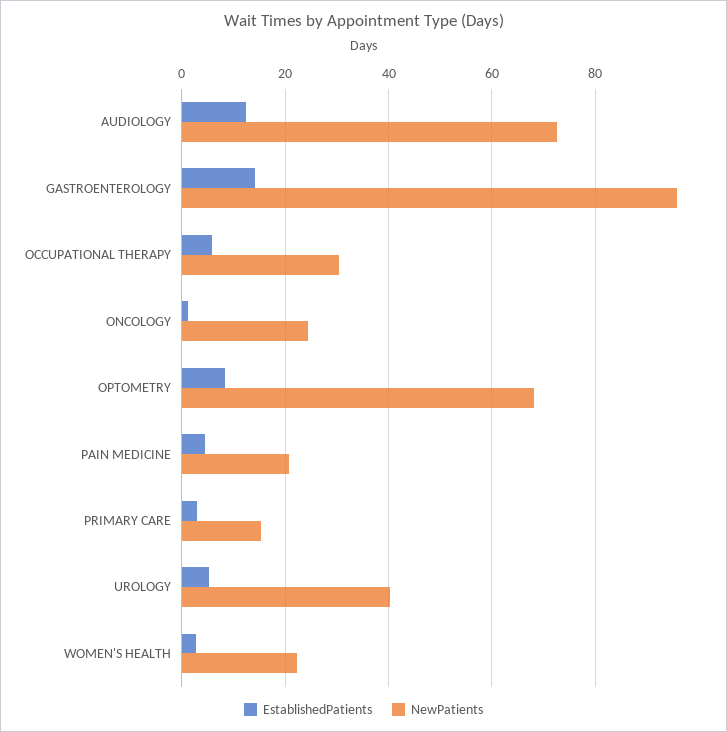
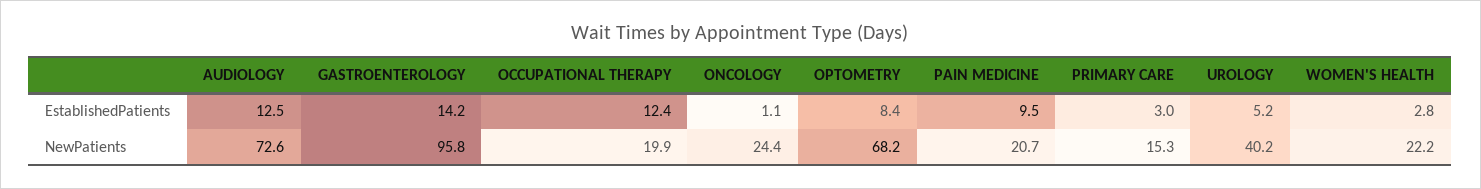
EstablishedPatients, OCCUPATIONAL THERAPY: 6 -> 12.4
NewPatients, OCCUPATIONAL THERAPY: 30 -> 19.9
EstablishedPatients, PAIN MEDICINE: 4 -> 9.5

